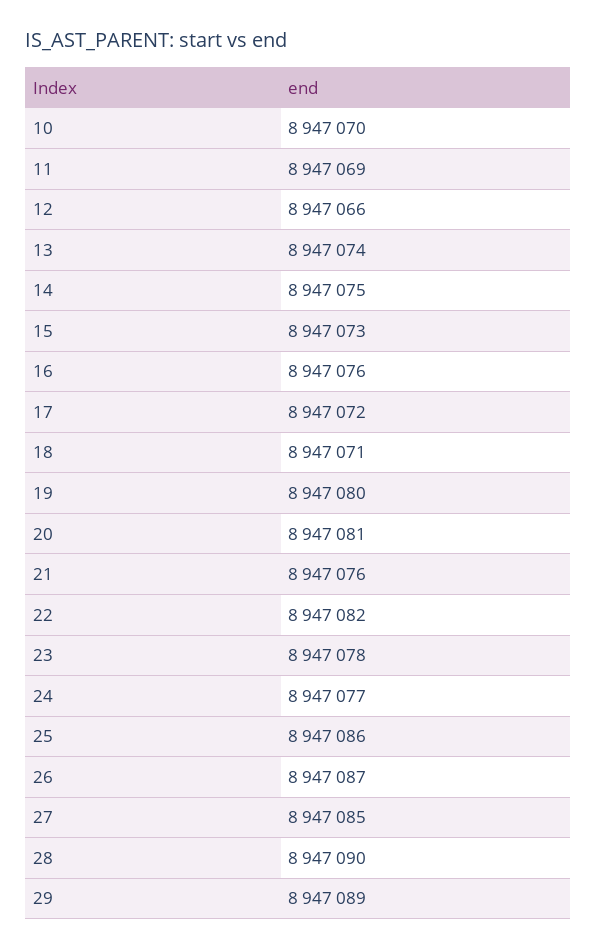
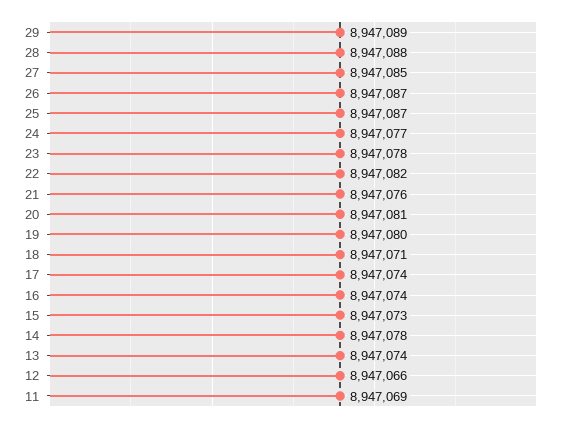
10: 8947070 -> none
14: 8947075 -> 8947078
16: 8947076 -> 8947074
17: 8947072 -> 8947074
25: 8947086 -> 8947087
28: 8947090 -> 8947088

